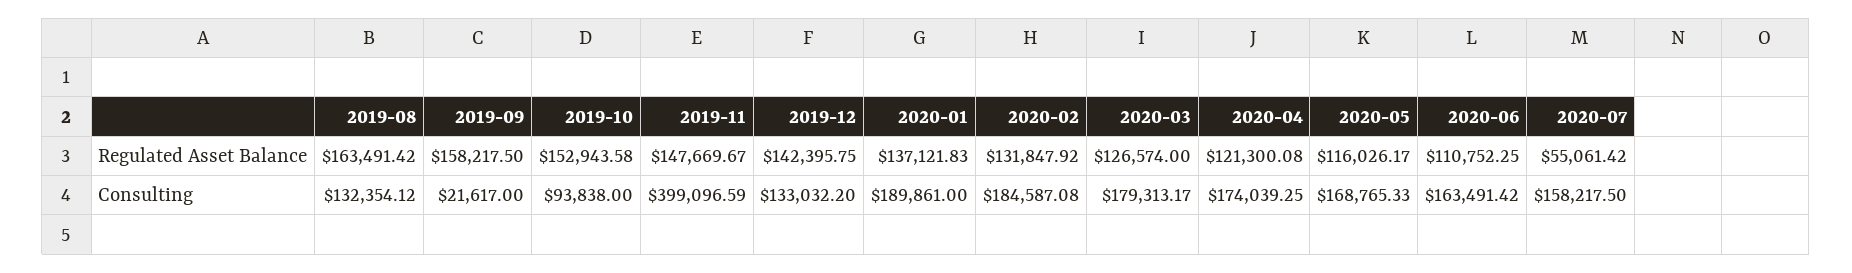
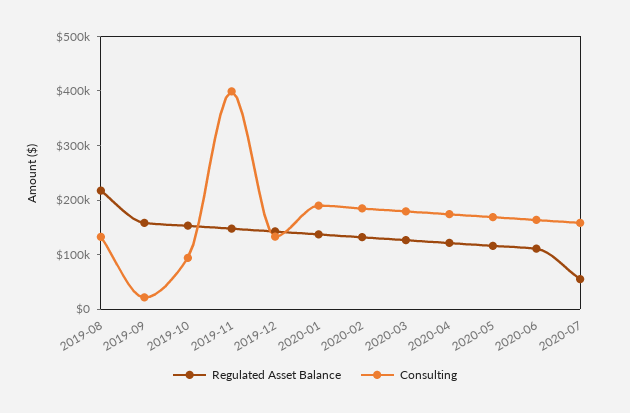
Regulated Asset Balance, 2019-08: 163491.42 -> 220000

